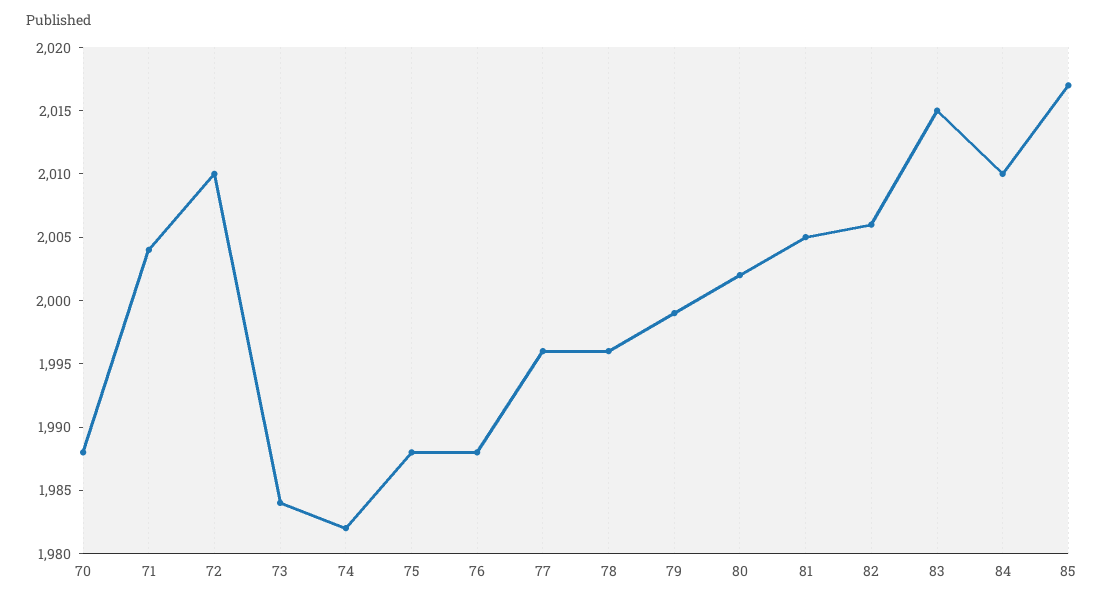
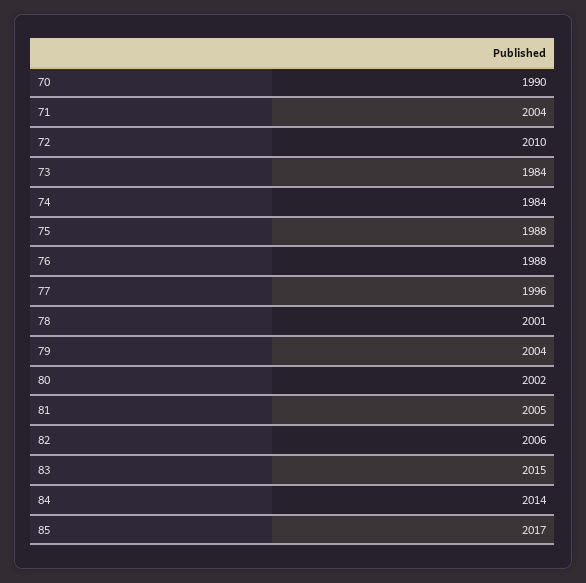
70: 1988 -> 1990
74: 1982 -> 1984
78: 1996 -> 2001
79: 1999 -> 2004
84: 2010 -> 2014

